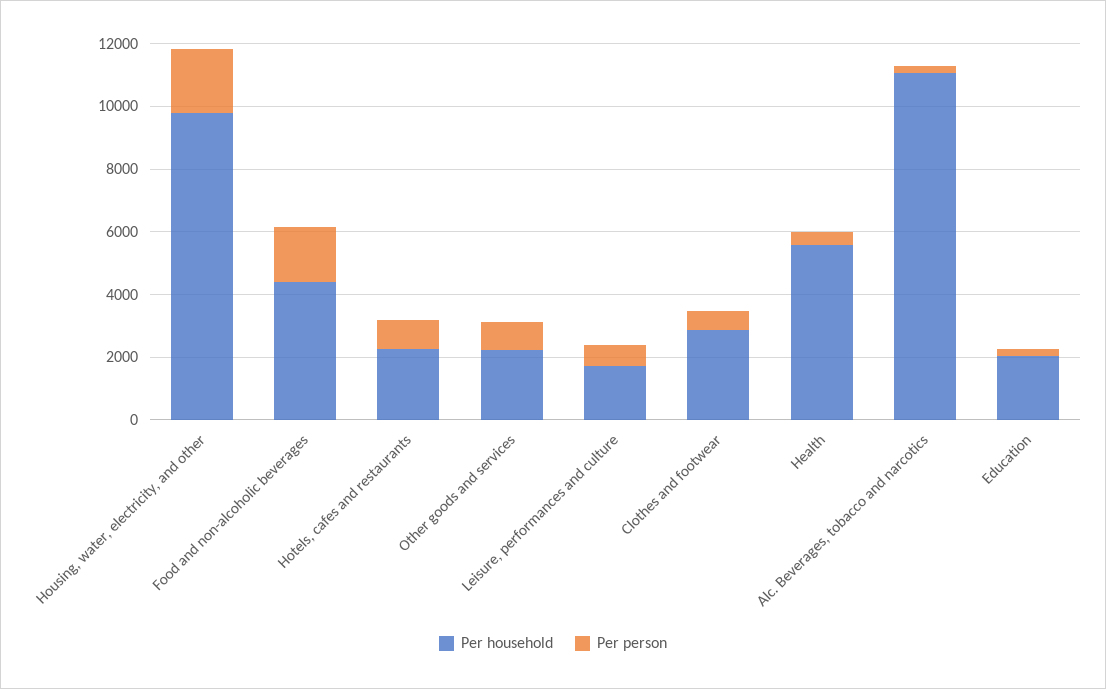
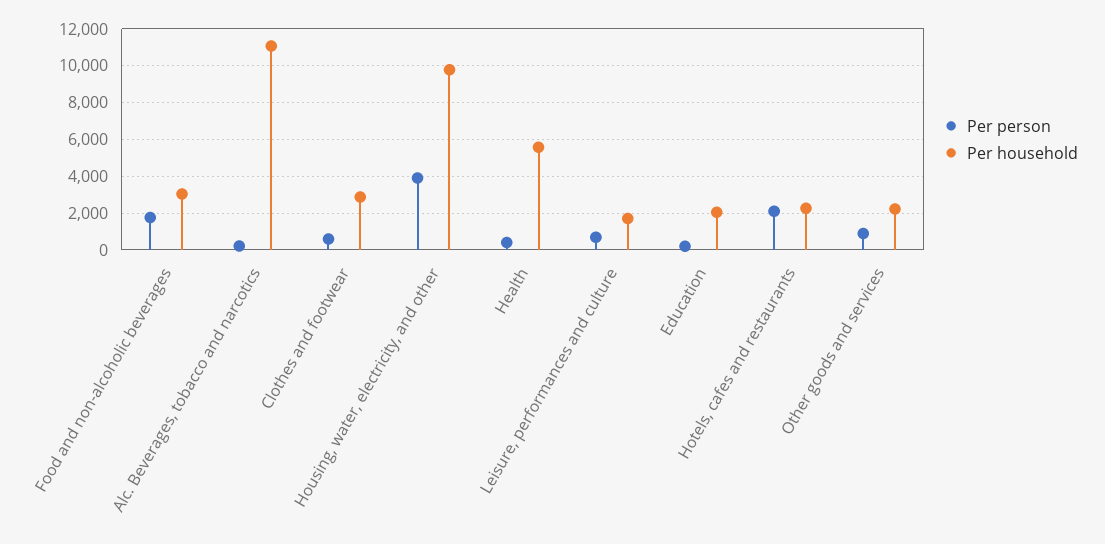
Per person, Housing, water, electricity, and other: 2000 -> 4000
Per household, Food and non-alcoholic beverages: 4500 -> 3000
Per person, Hotels, cafes and restaurants: 1000 -> 2000

